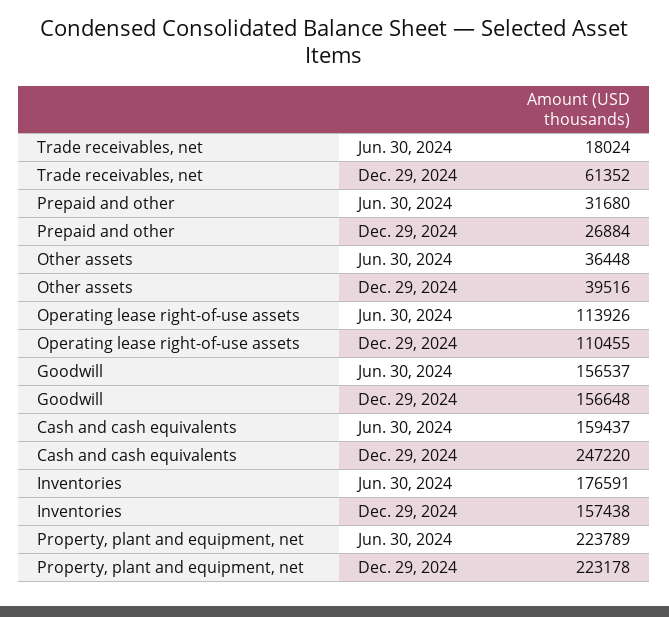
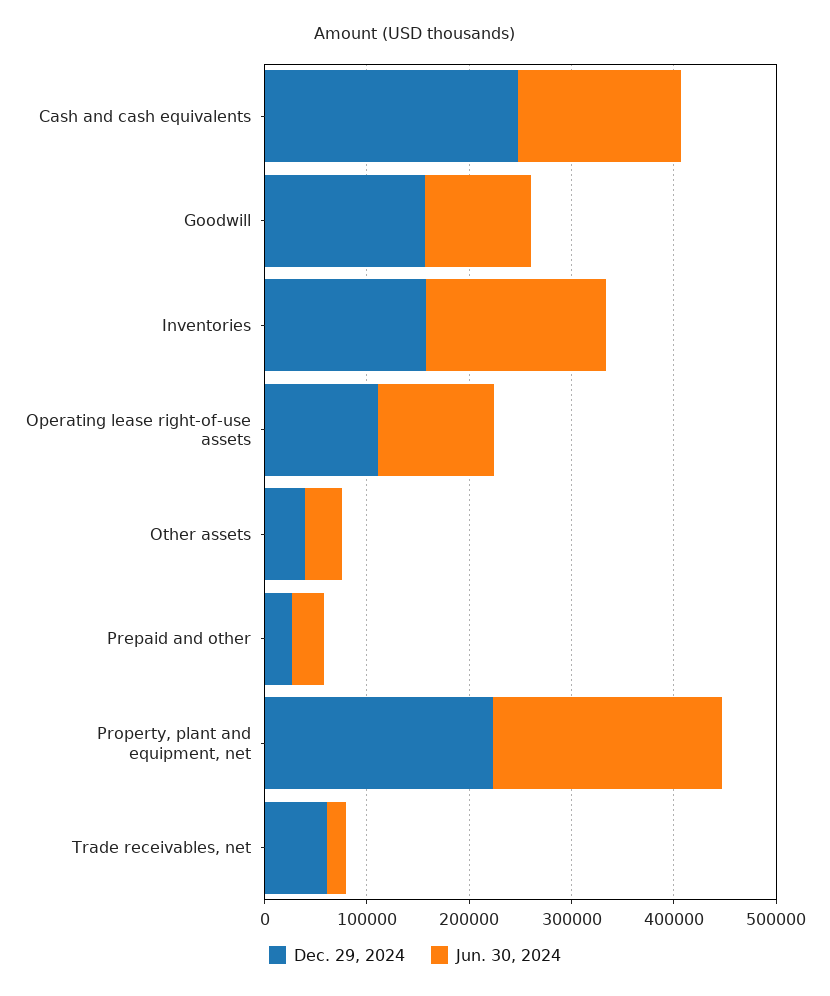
Jun. 30, 2024, Goodwill: 156537 -> 100000

